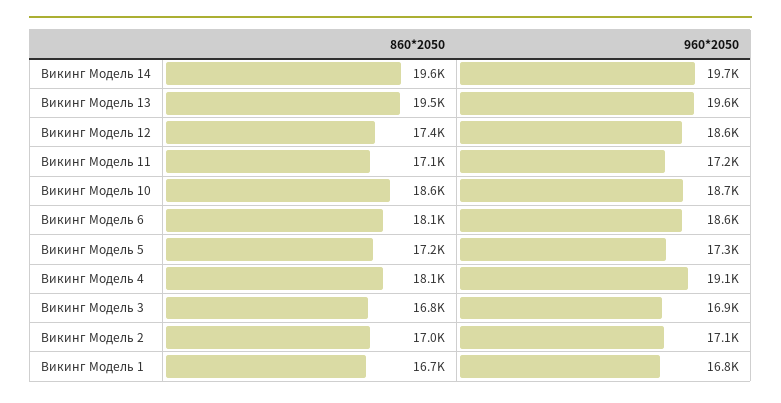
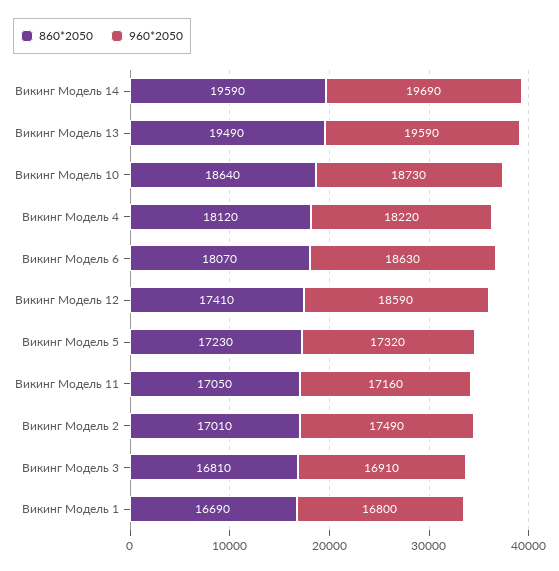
960*2050, Викинг Модель 4: 19100 -> 18220
960*2050, Викинг Модель 2: 17100 -> 17490

